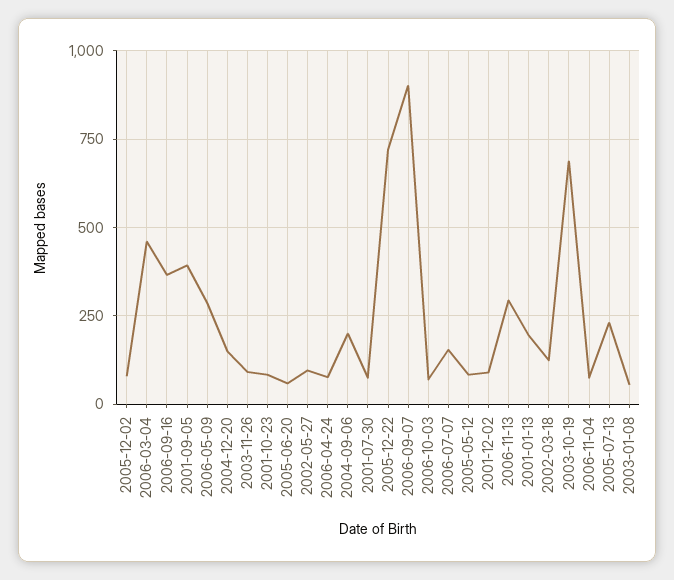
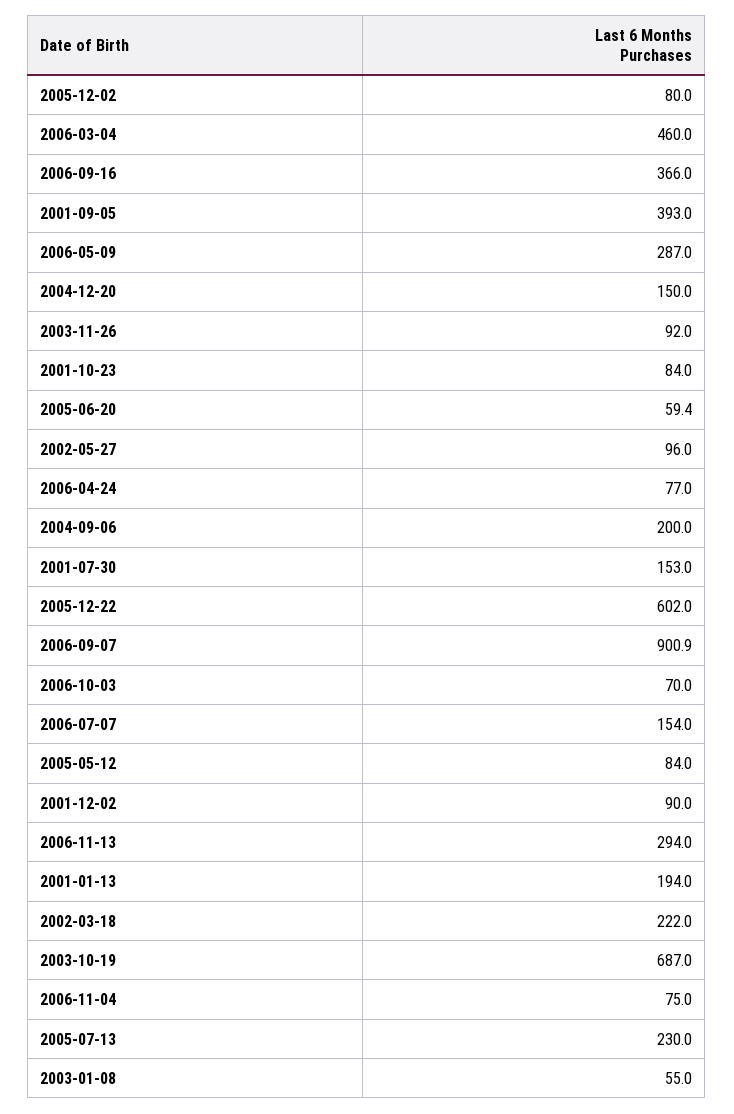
2001-07-30: 75 -> 153
2005-12-22: 725 -> 602
2002-03-18: 125 -> 222

